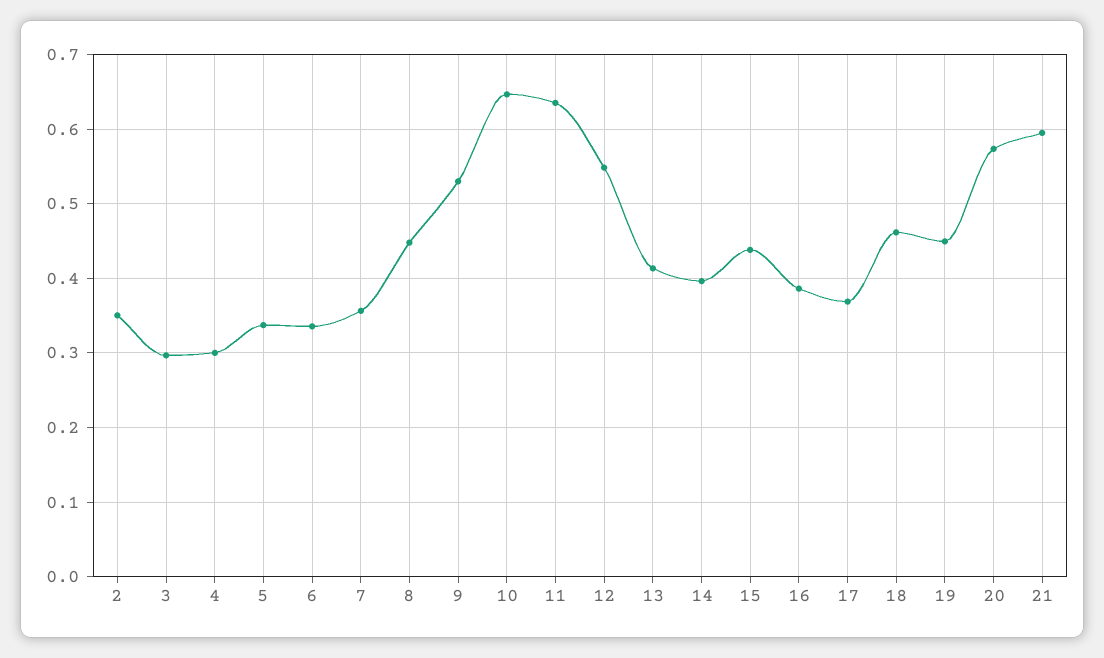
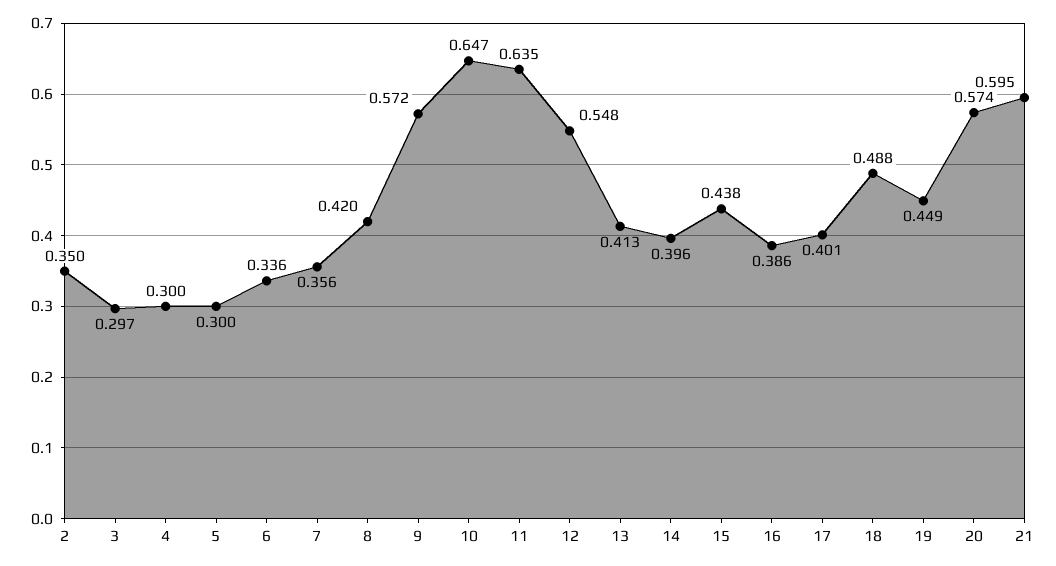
5: 0.34 -> 0.3
8: 0.45 -> 0.42
9: 0.53 -> 0.572
17: 0.37 -> 0.401
18: 0.46 -> 0.488

